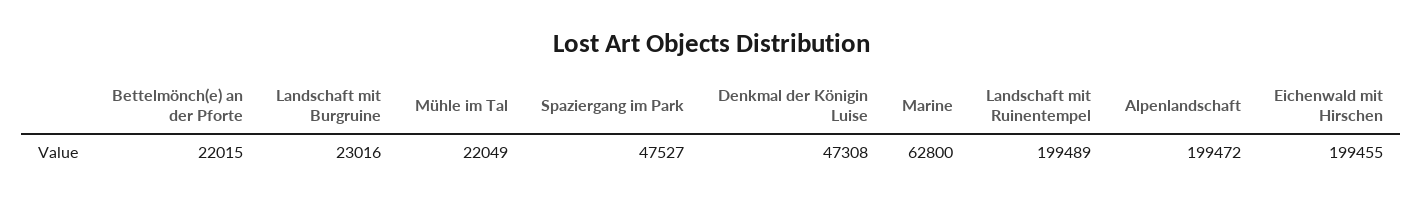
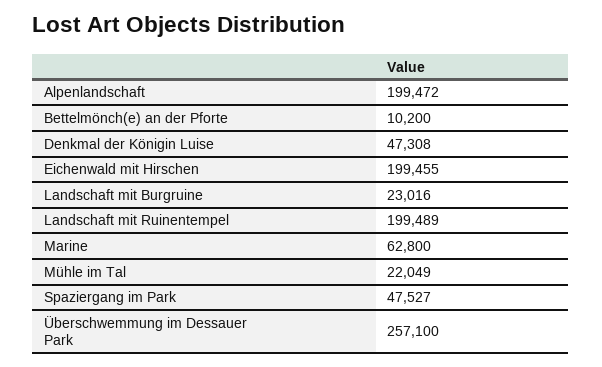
Bettelmönch(e) an der Pforte: 22015 -> 10200
Überschwemmung im Dessauer Park: none -> 257100

